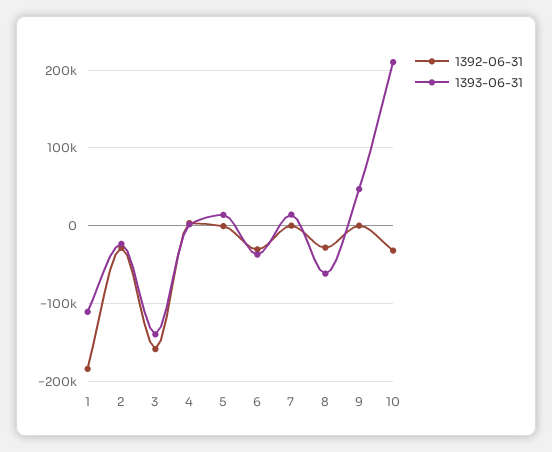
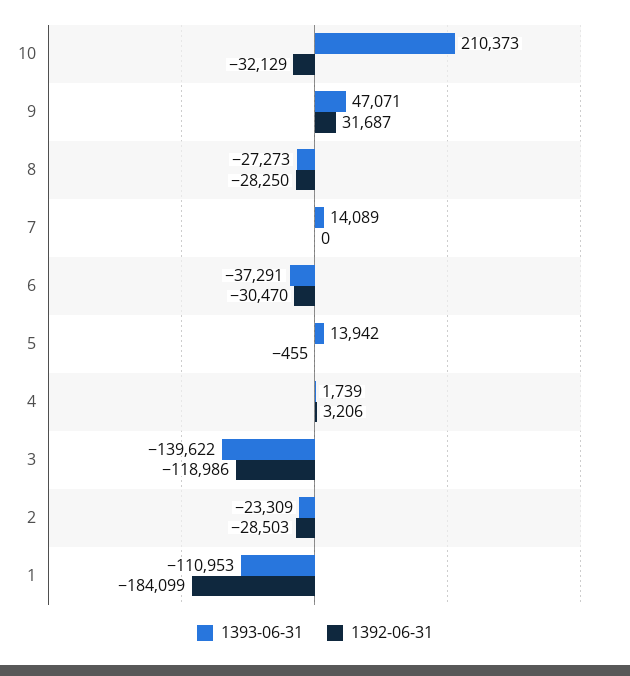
1392-06-31, 3: -160000 -> -118986
1393-06-31, 8: -60000 -> -27273
1392-06-31, 9: 0 -> 31687

